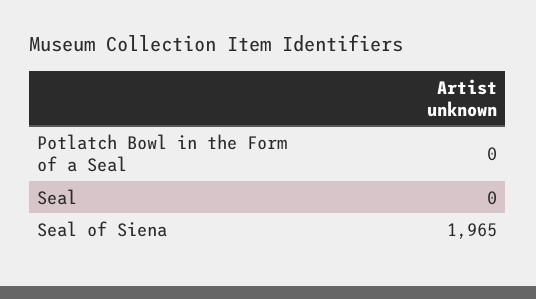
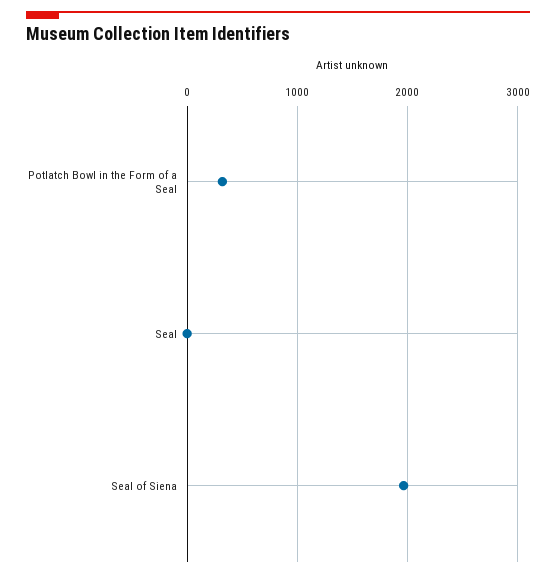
Potlatch Bowl in the Form of a Seal: 0 -> 300

